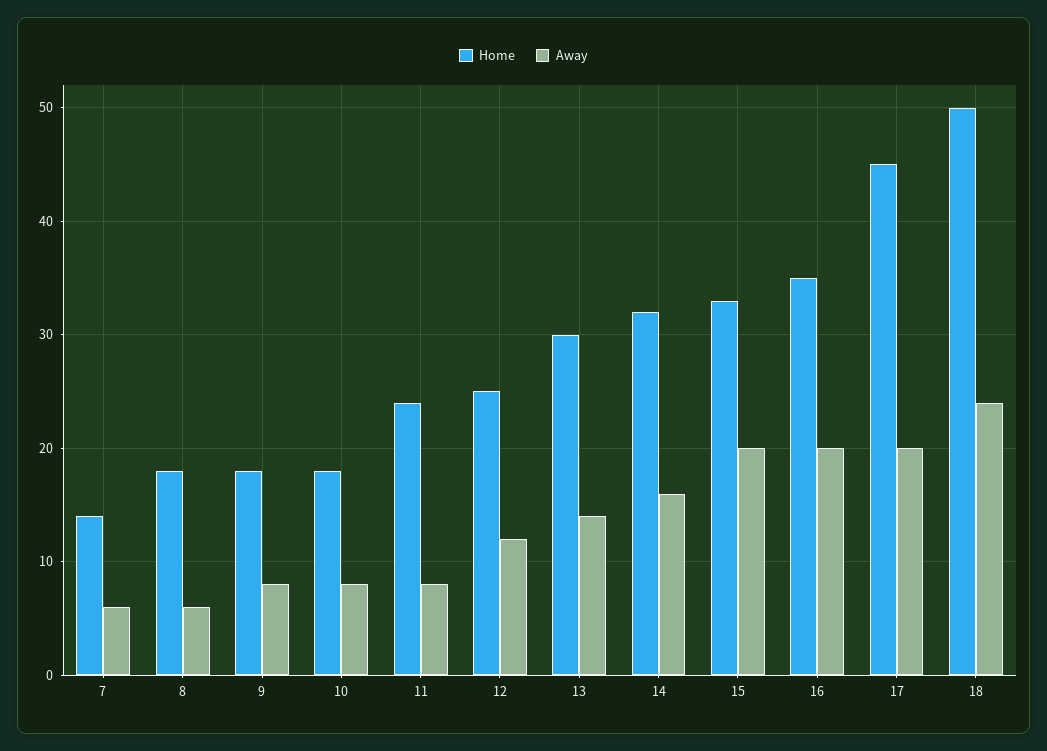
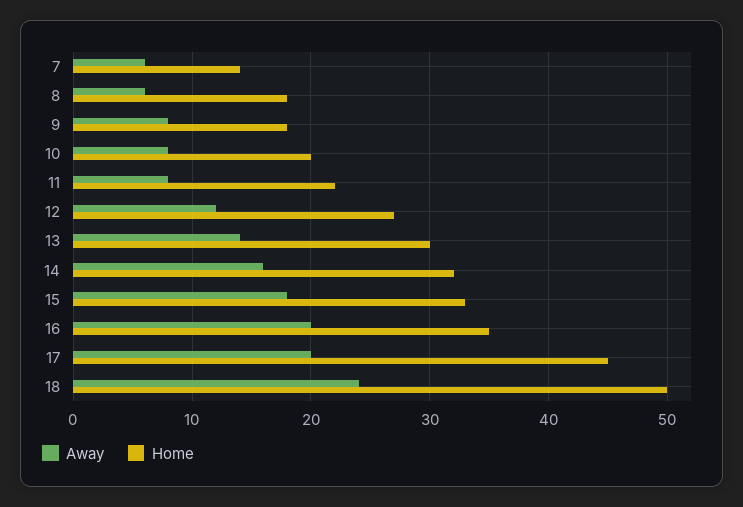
Home, 10: 18 -> 20
Home, 11: 24 -> 22
Home, 12: 25 -> 27
Away, 15: 20 -> 18

